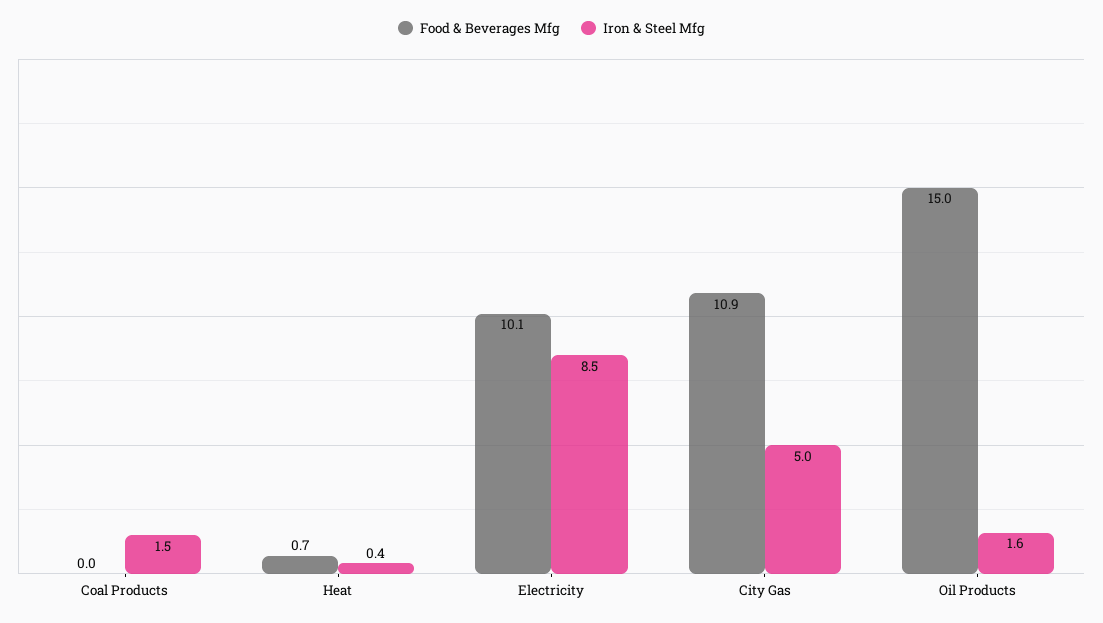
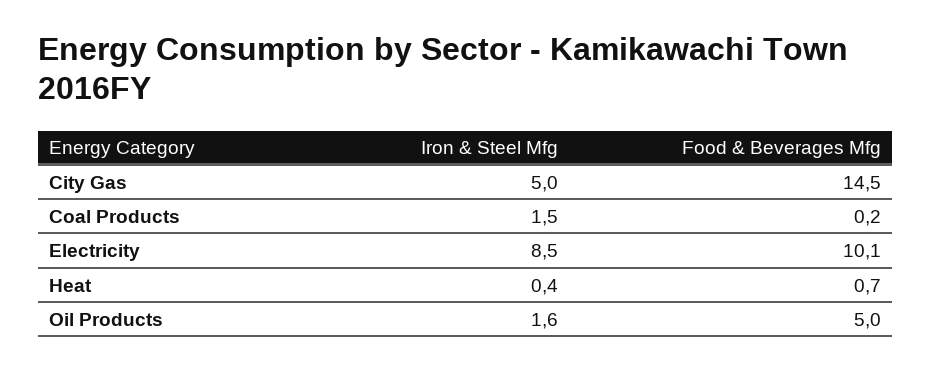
Food & Beverages Mfg, Coal Products: 0 -> 0.2
Food & Beverages Mfg, City Gas: 10.9 -> 14.5
Food & Beverages Mfg, Oil Products: 15 -> 5

